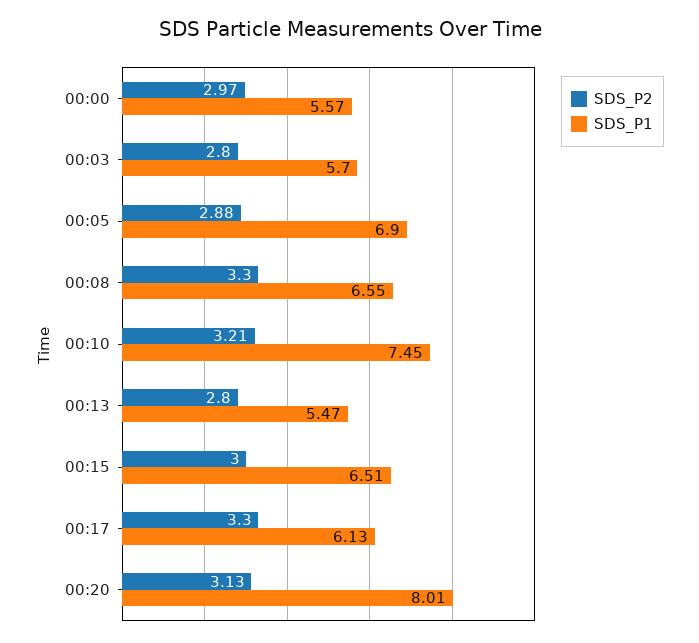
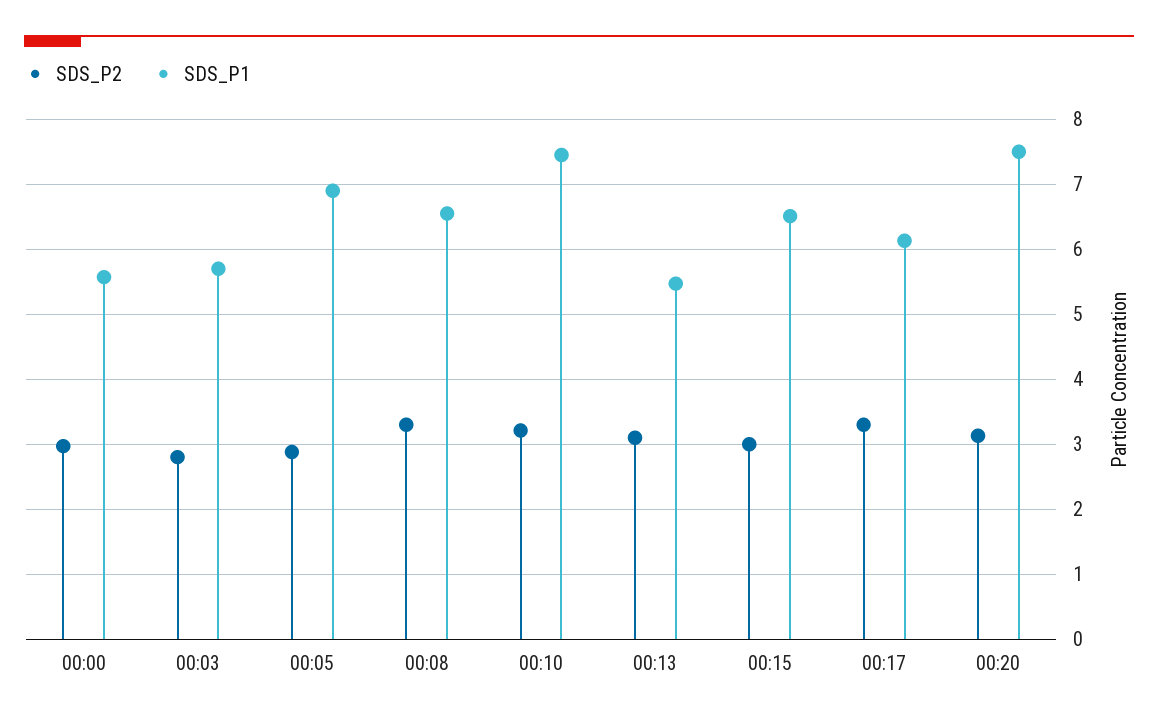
SDS_P2, 00:13: 2.8 -> 3.1
SDS_P1, 00:20: 8.01 -> 7.5

